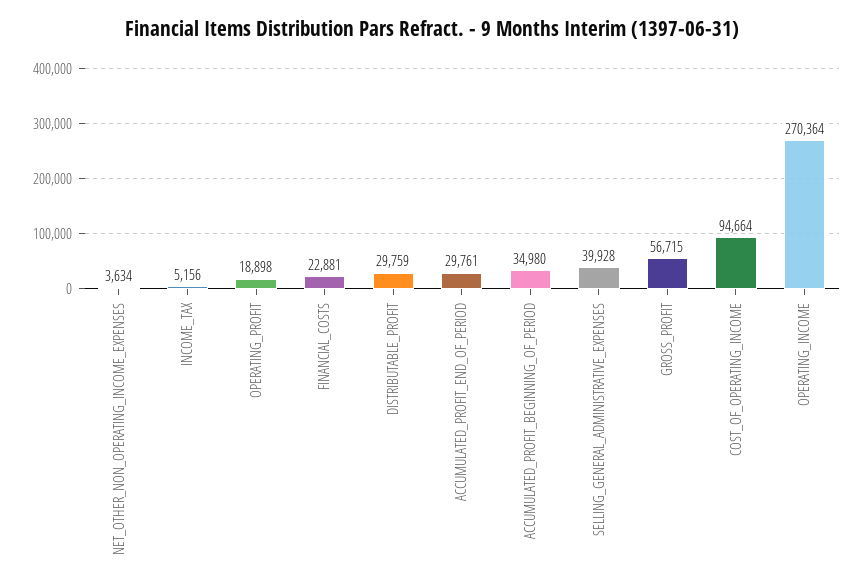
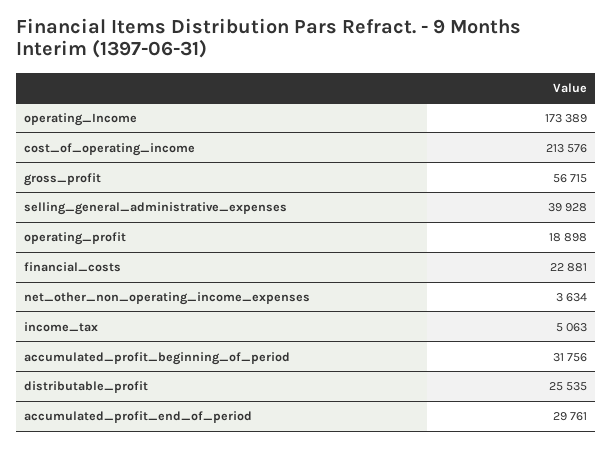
INCOME_TAX: 5156 -> 5063
DISTRIBUTABLE_PROFIT: 29759 -> 25535
ACCUMULATED_PROFIT_BEGINNING_OF_PERIOD: 34980 -> 31756
COST_OF_OPERATING_INCOME: 94664 -> 213576
OPERATING_INCOME: 270364 -> 173389

